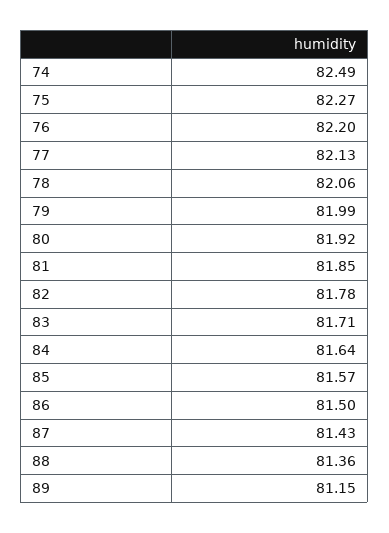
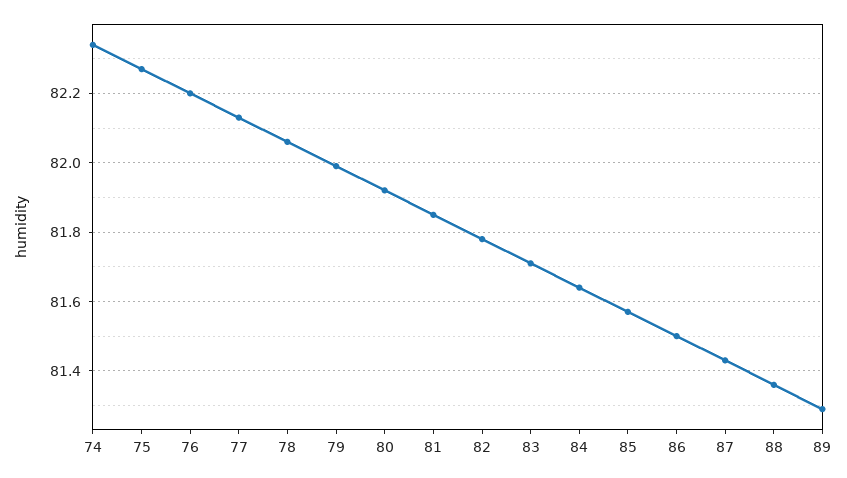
74: 82.49 -> 82.35
89: 81.15 -> 81.3

